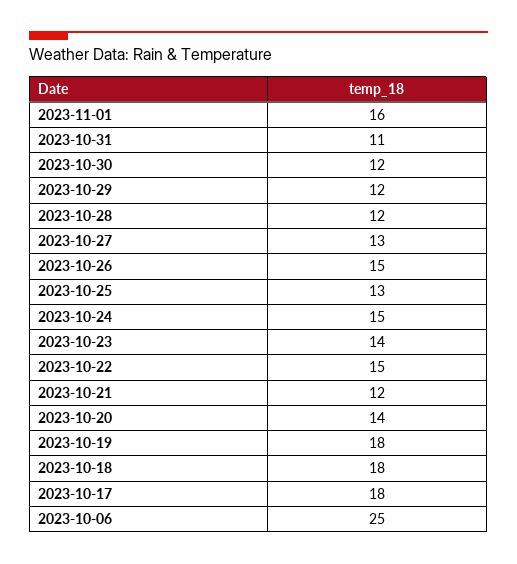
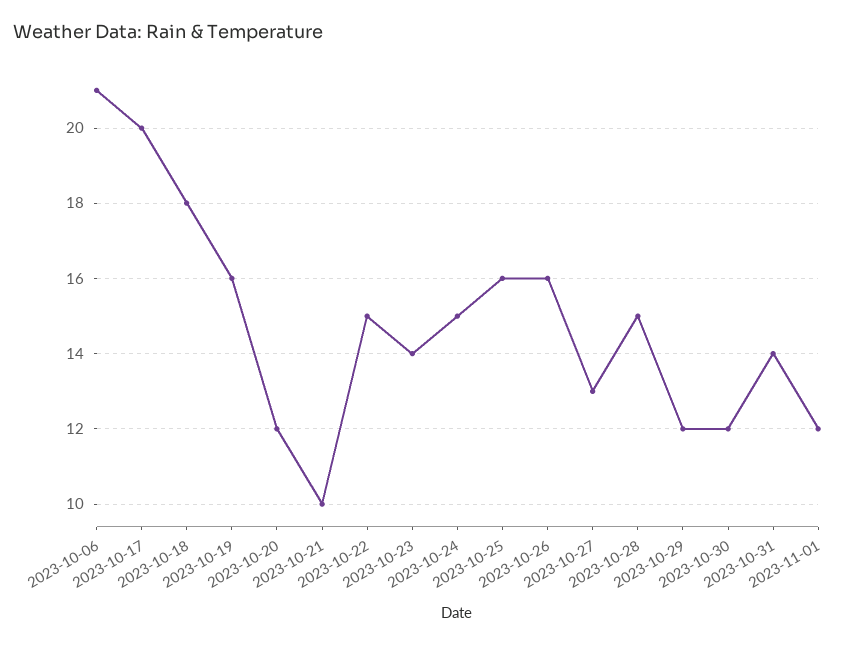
2023-11-01: 16 -> 12
2023-10-31: 11 -> 14
2023-10-28: 12 -> 15
2023-10-26: 15 -> 16
2023-10-25: 13 -> 16
2023-10-21: 12 -> 10
2023-10-20: 14 -> 12
2023-10-19: 18 -> 16
2023-10-17: 18 -> 20
2023-10-06: 25 -> 21

